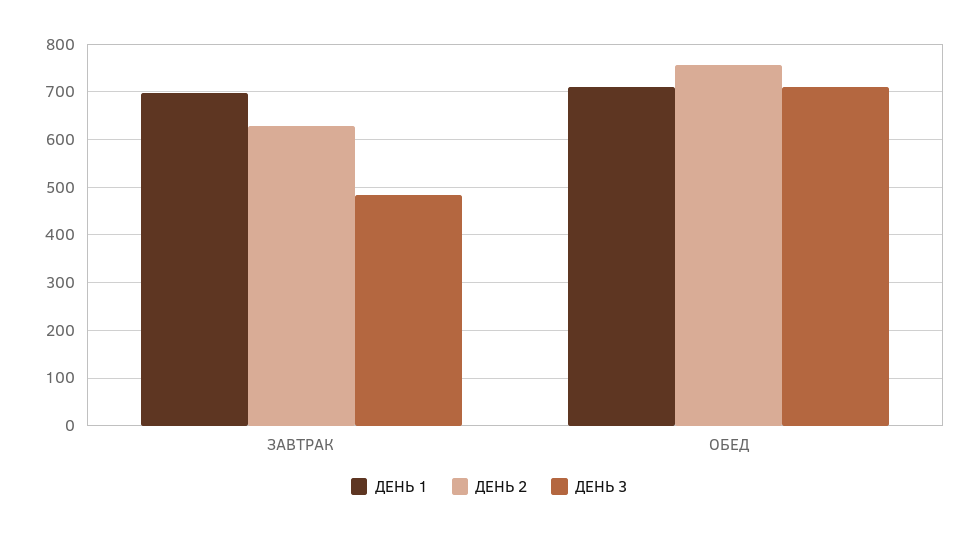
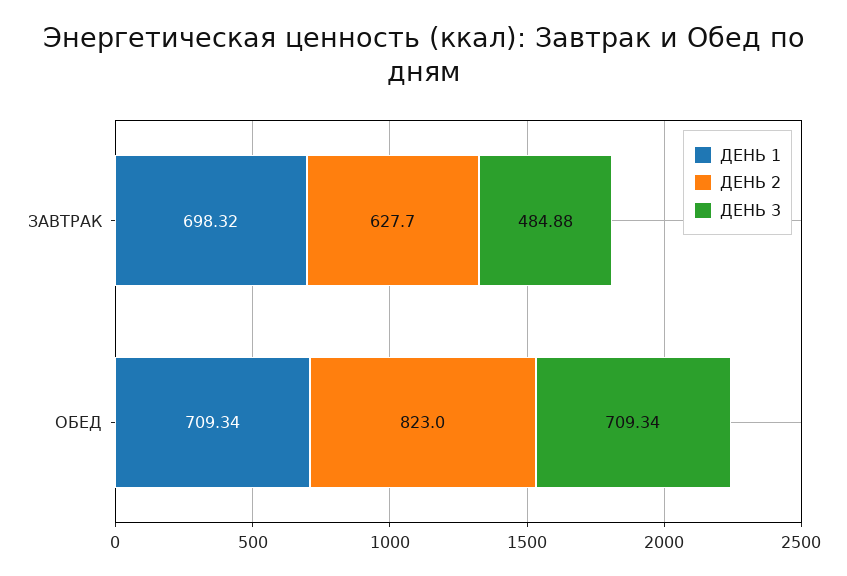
ДЕНЬ 2, ОБЕД: 760 -> 823

